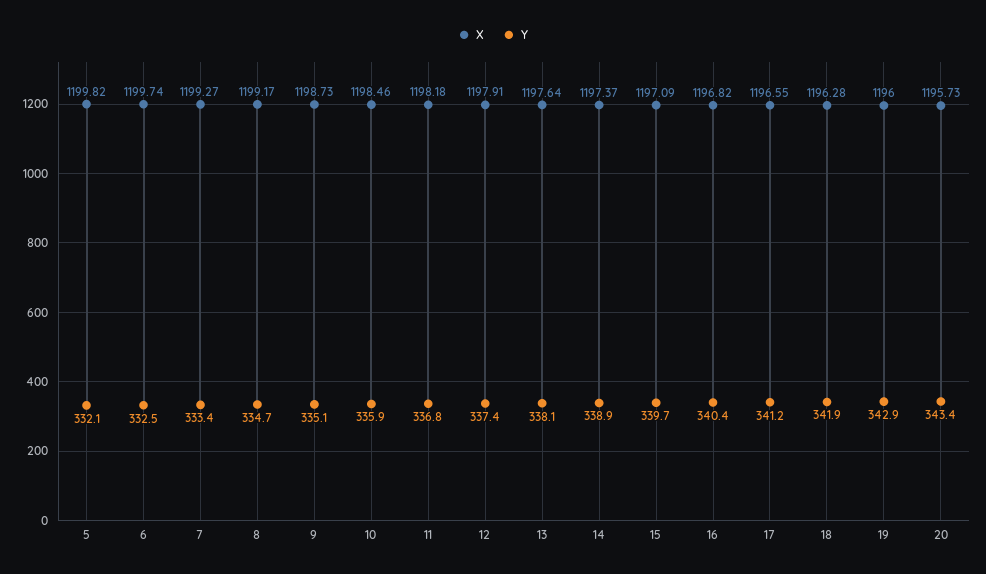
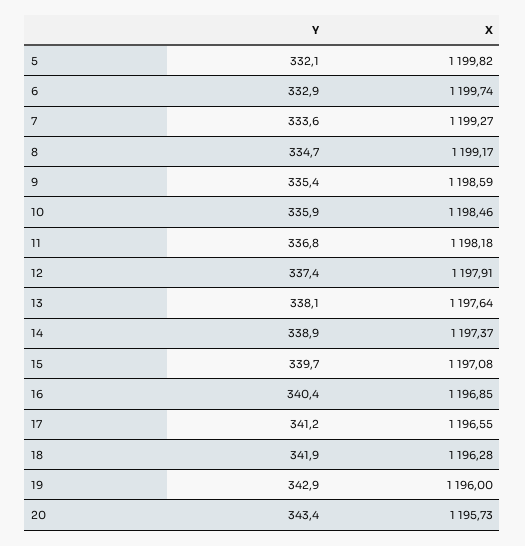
Y, 6: 332.5 -> 332.9
Y, 7: 333.4 -> 333.6
X, 9: 1198.73 -> 1198.59
Y, 9: 335.1 -> 335.4
X, 15: 1197.09 -> 1197.08
X, 16: 1196.82 -> 1196.85

